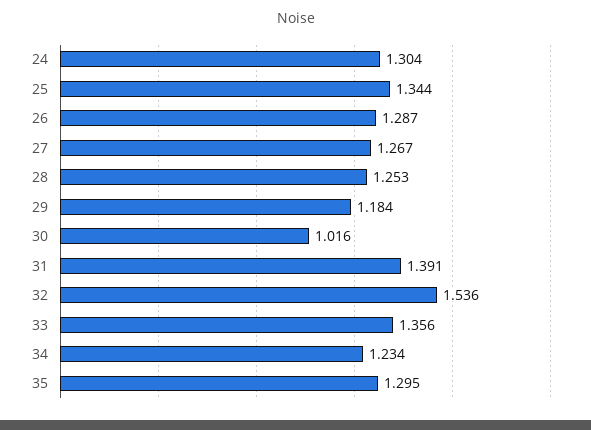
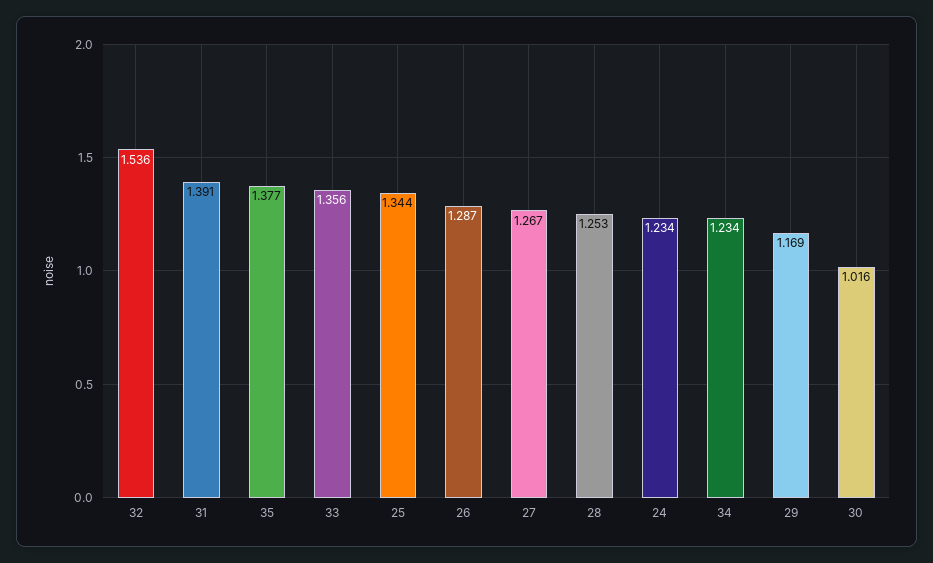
24: 1.304 -> 1.234
29: 1.184 -> 1.169
35: 1.295 -> 1.377

